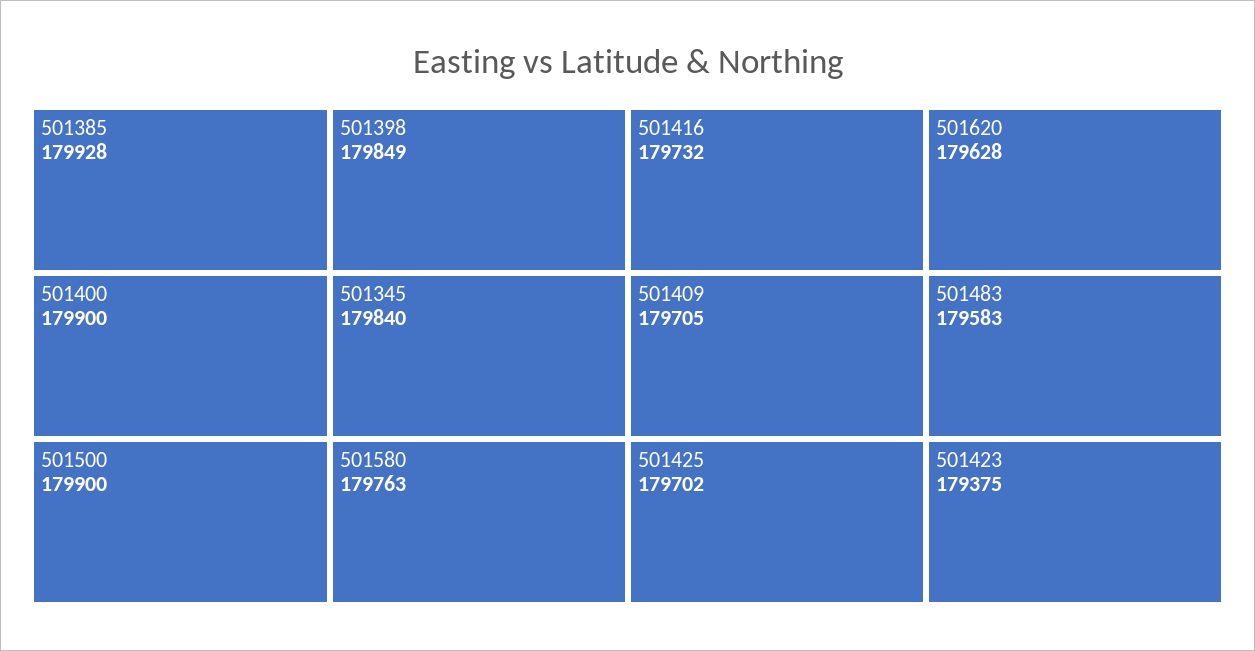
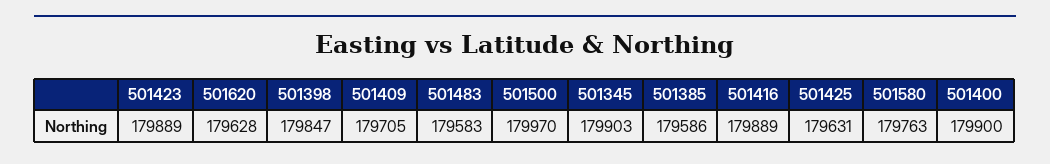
501385: 179928 -> 179586
501500: 179900 -> 179970
501398: 179849 -> 179847
501345: 179840 -> 179903
501416: 179732 -> 179889
501425: 179702 -> 179631
501423: 179375 -> 179889

